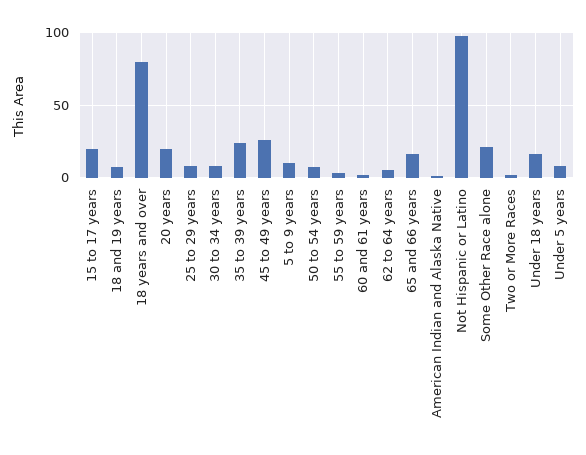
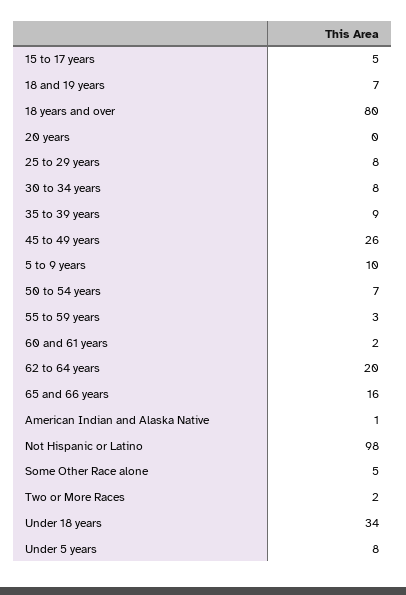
15 to 17 years: 20 -> 5
20 years: 20 -> 0
35 to 39 years: 25 -> 9
62 to 64 years: 5 -> 20
Some Other Race alone: 20 -> 5
Under 18 years: 15 -> 34

